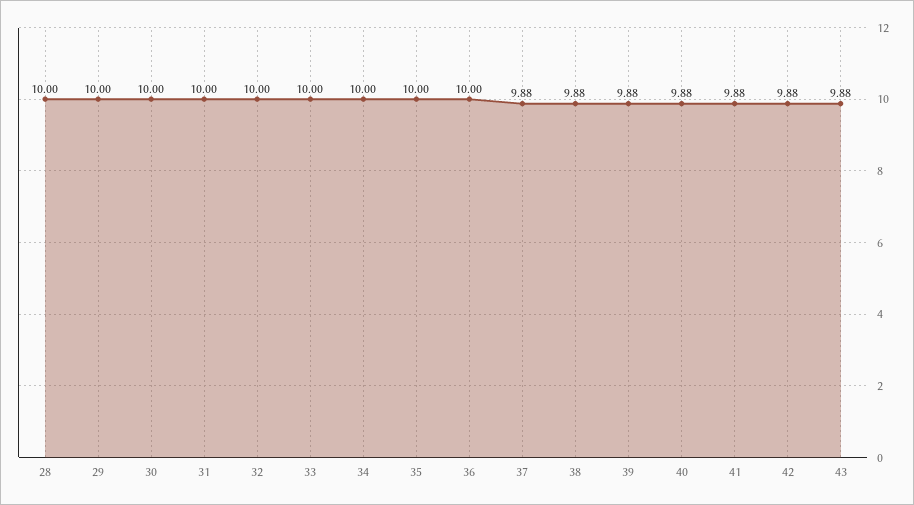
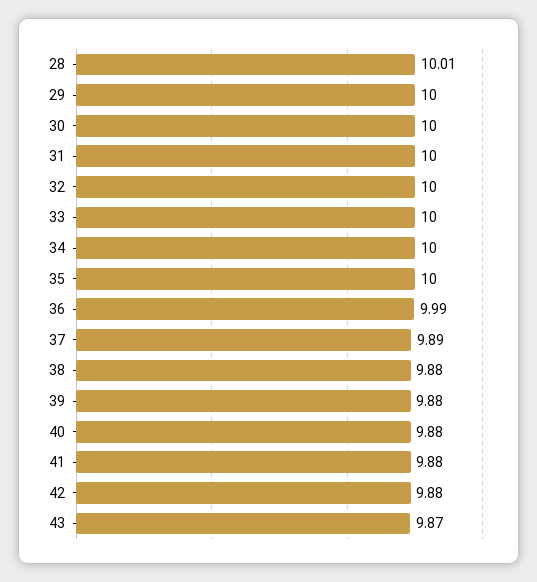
28: 10 -> 10.01
36: 10 -> 9.99
37: 9.88 -> 9.89
43: 9.88 -> 9.87

